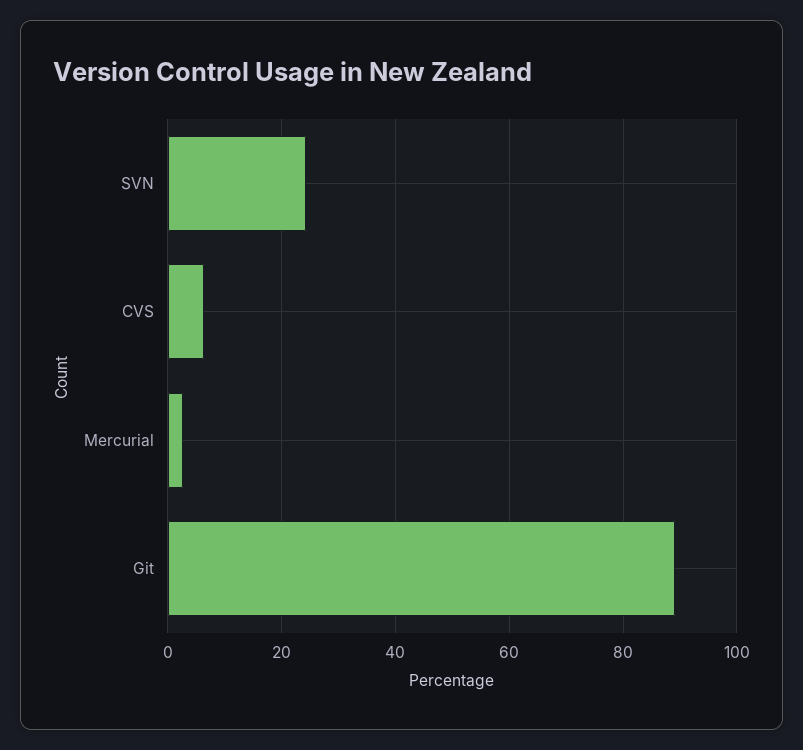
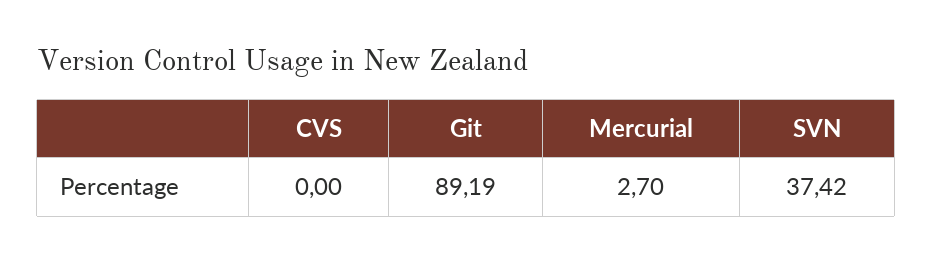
SVN: 24 -> 37.42
CVS: 6 -> 0

